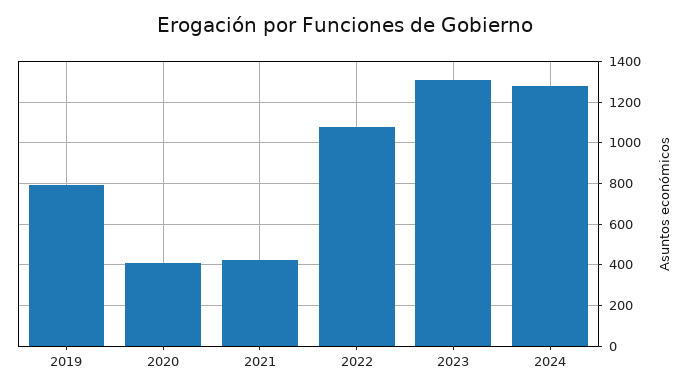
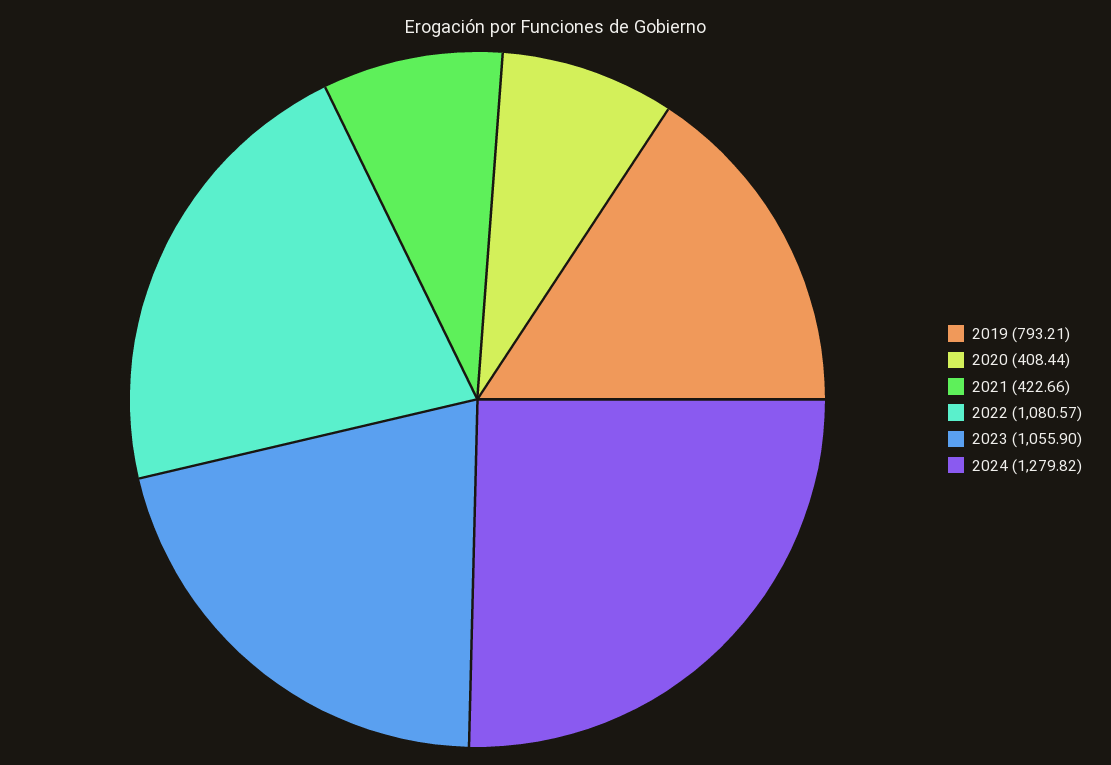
2023: 1300 -> 1055.9

